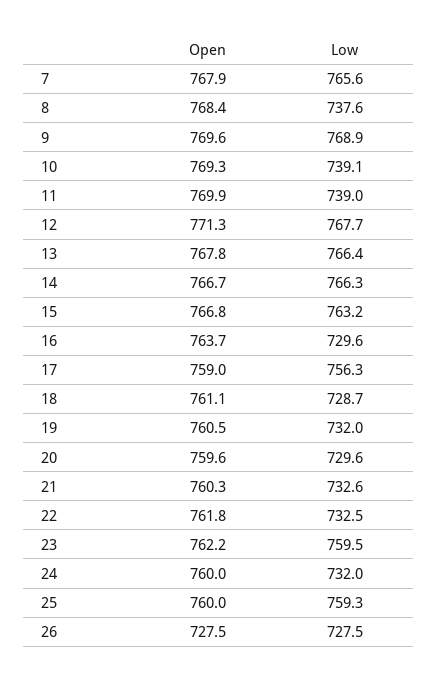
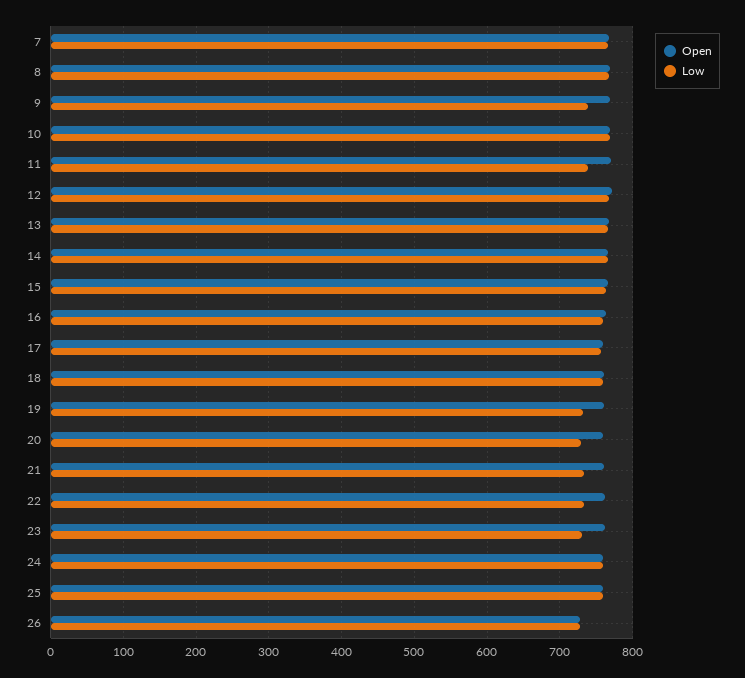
Low, 8: 737.6 -> 770
Low, 9: 768.9 -> 740
Low, 10: 739.1 -> 770
Low, 16: 729.6 -> 760
Low, 18: 728.7 -> 760
Low, 23: 759.5 -> 730
Low, 24: 732 -> 760

